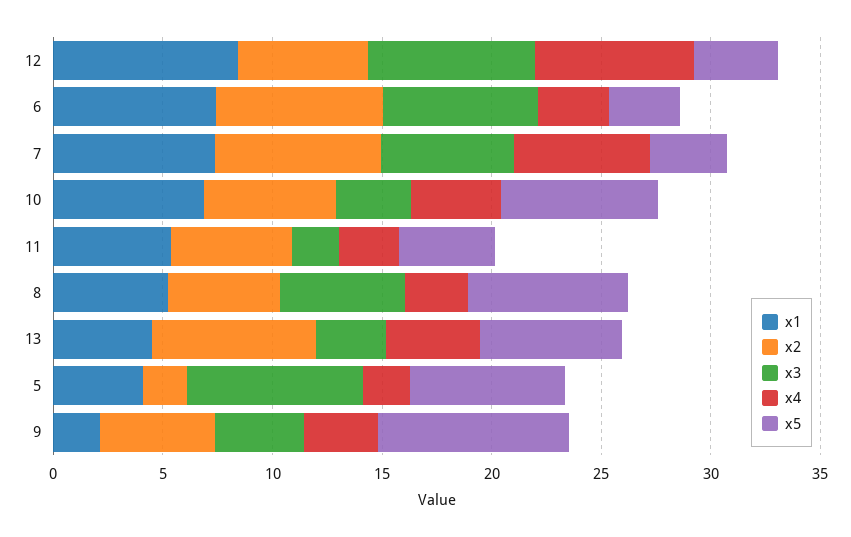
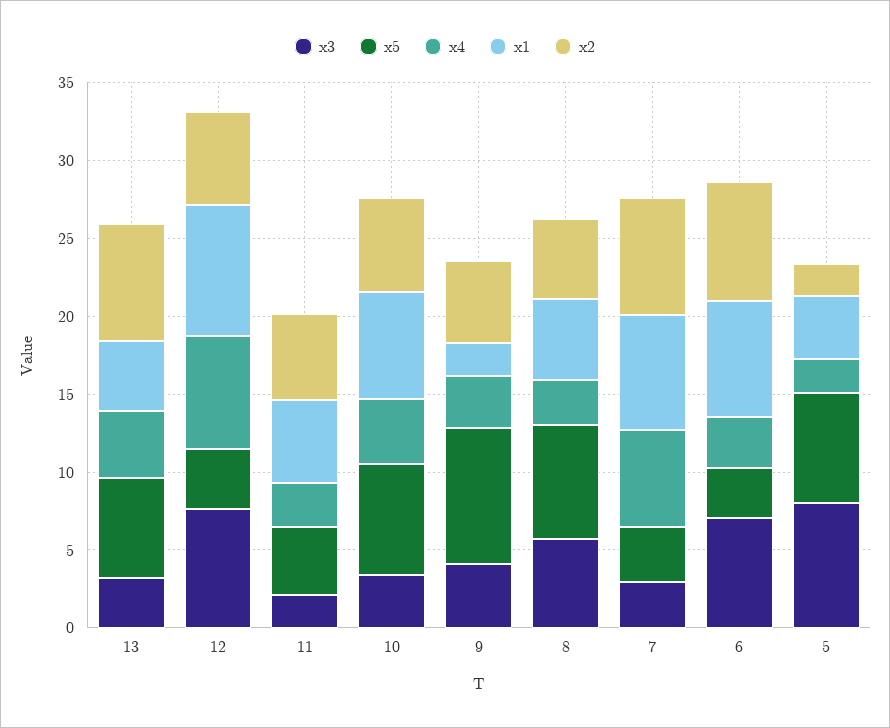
x3, 7: 6 -> 3

